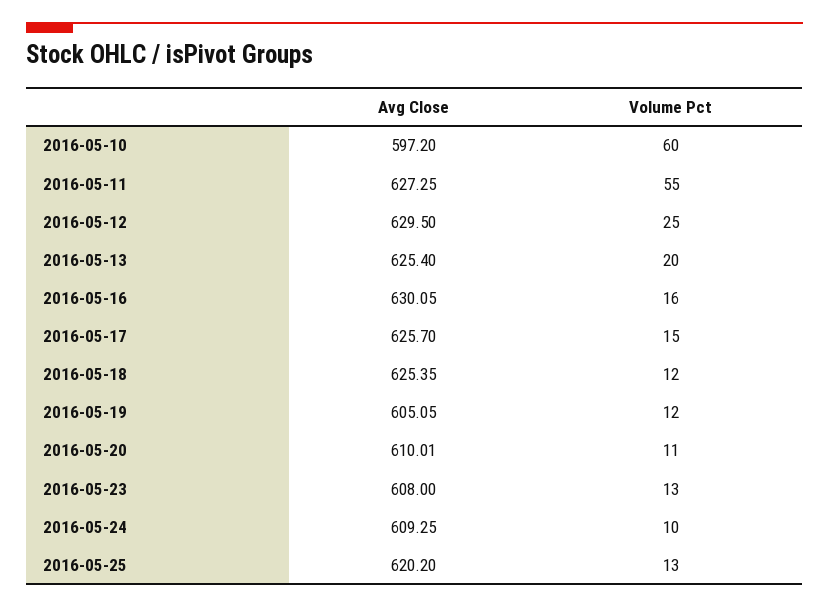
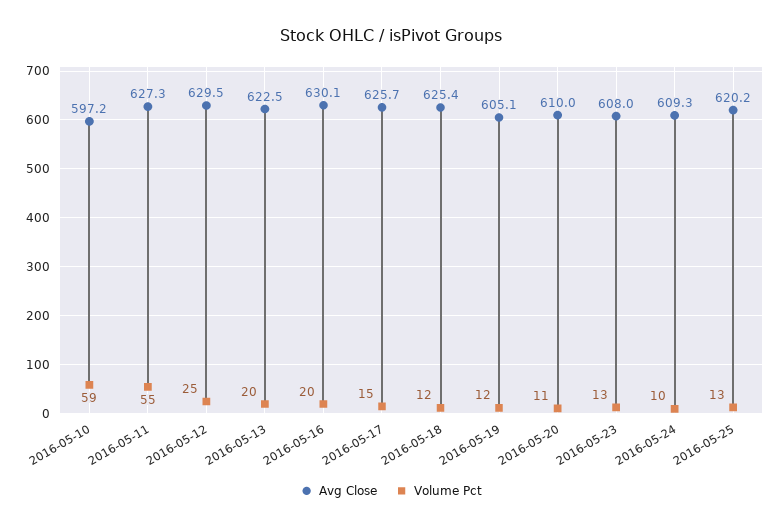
Volume Pct, 2016-05-10: 60 -> 59
Avg Close, 2016-05-13: 625.4 -> 622.5
Volume Pct, 2016-05-16: 16 -> 20

